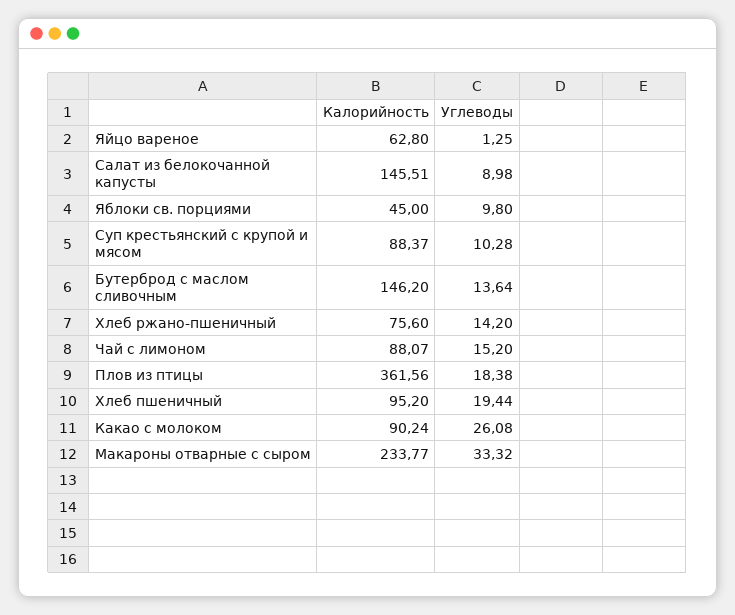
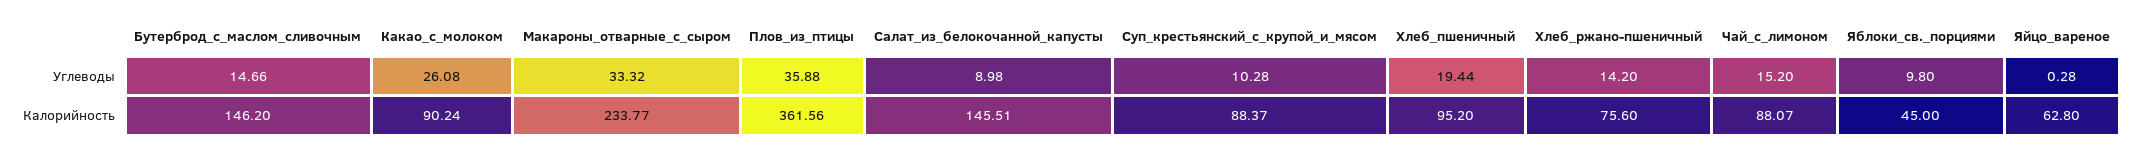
Углеводы, Яйцо вареное: 1.25 -> 0.28
Углеводы, Бутерброд с маслом сливочным: 13.64 -> 14.66
Углеводы, Плов из птицы: 18.38 -> 35.88

